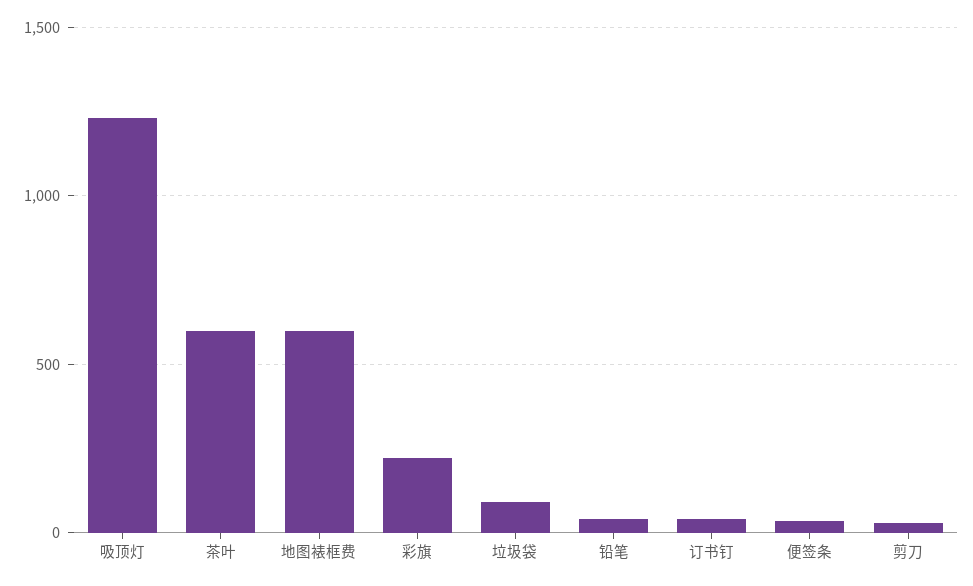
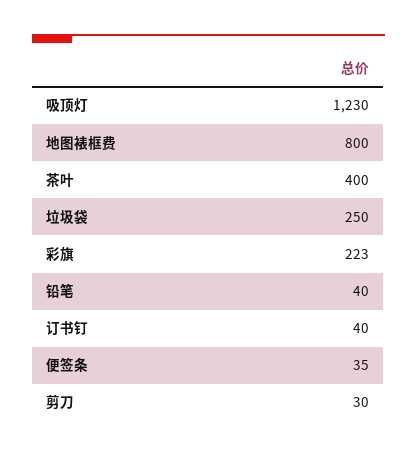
茶叶: 600 -> 400
地图裱框费: 600 -> 800
垃圾袋: 100 -> 250

